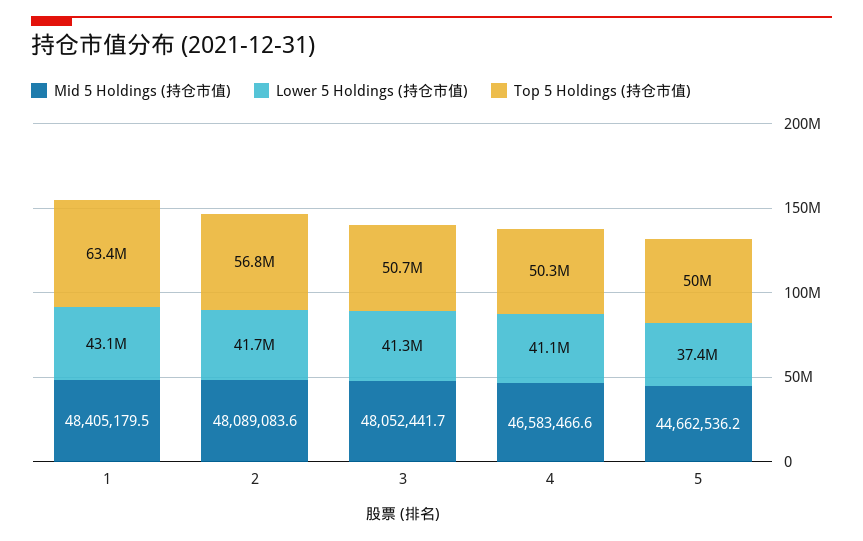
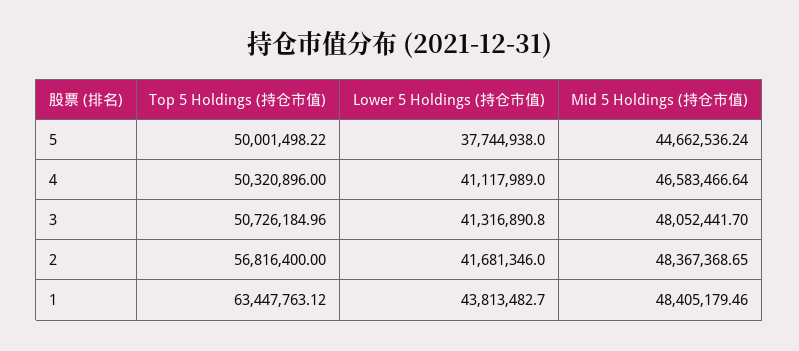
Lower 5 Holdings (持仓市值), 1: 43100000 -> 43813482.7
Mid 5 Holdings (持仓市值), 2: 48089083.6 -> 48367368.65
Lower 5 Holdings (持仓市值), 5: 37400000 -> 37744938

